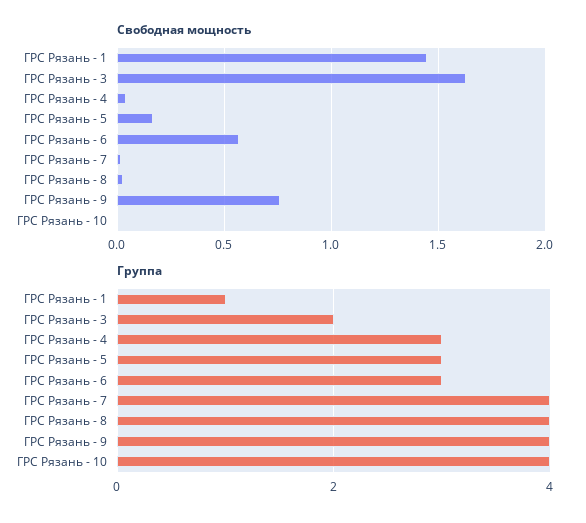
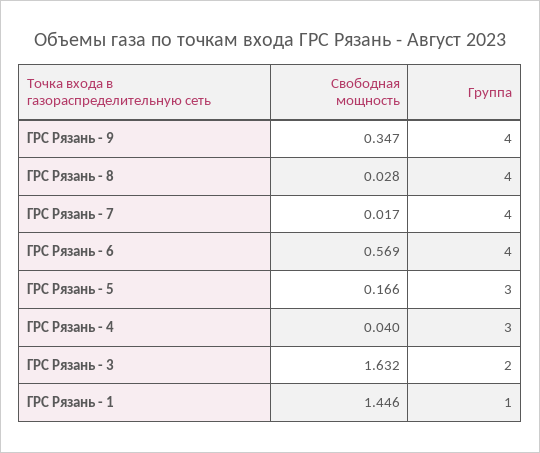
Свободная мощность, ГРС Рязань - 9: 0.75 -> 0.347
Свободная мощность, ГРС Рязань - 10: 0 -> none
Группа, ГРС Рязань - 6: 3 -> 4
Группа, ГРС Рязань - 10: 4 -> none

